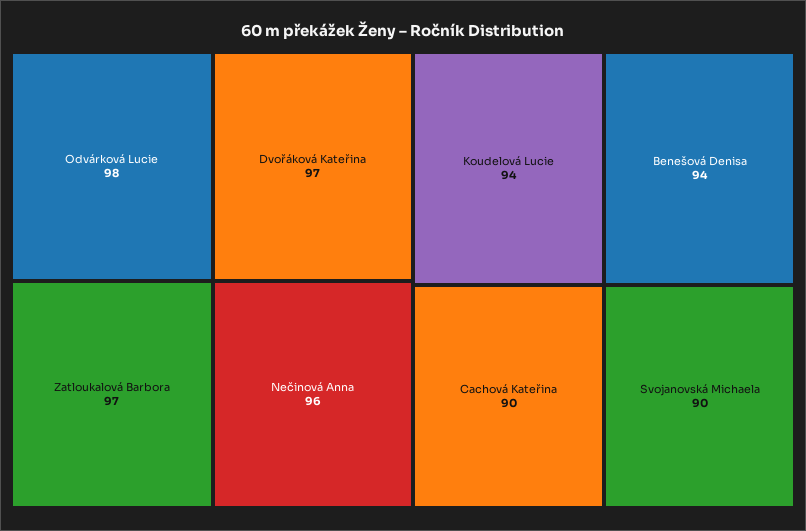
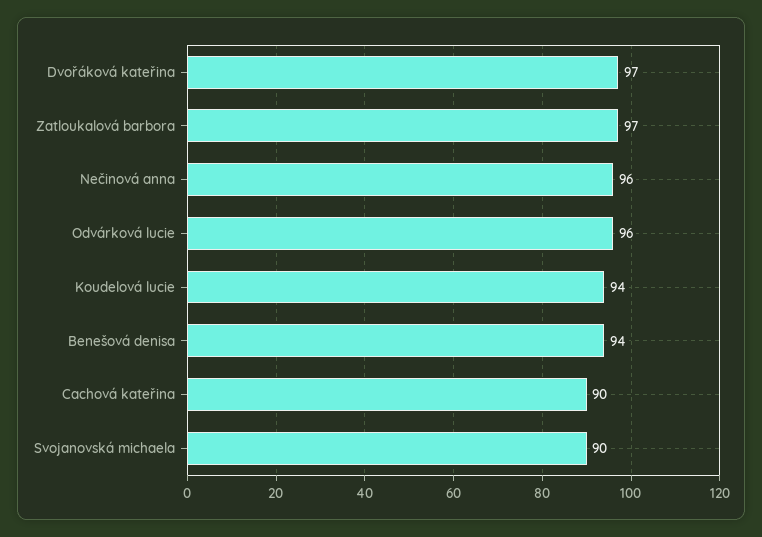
Odvárková Lucie: 98 -> 96

